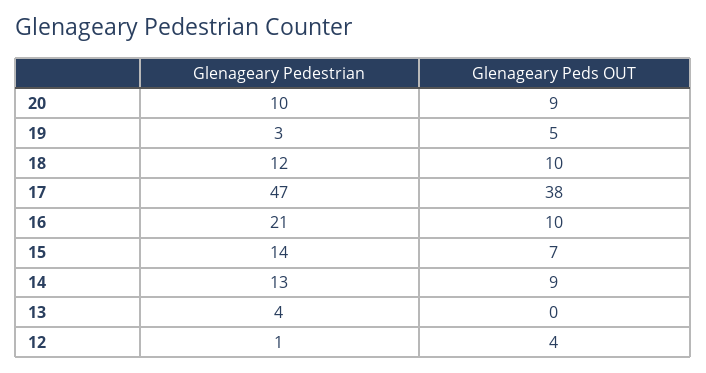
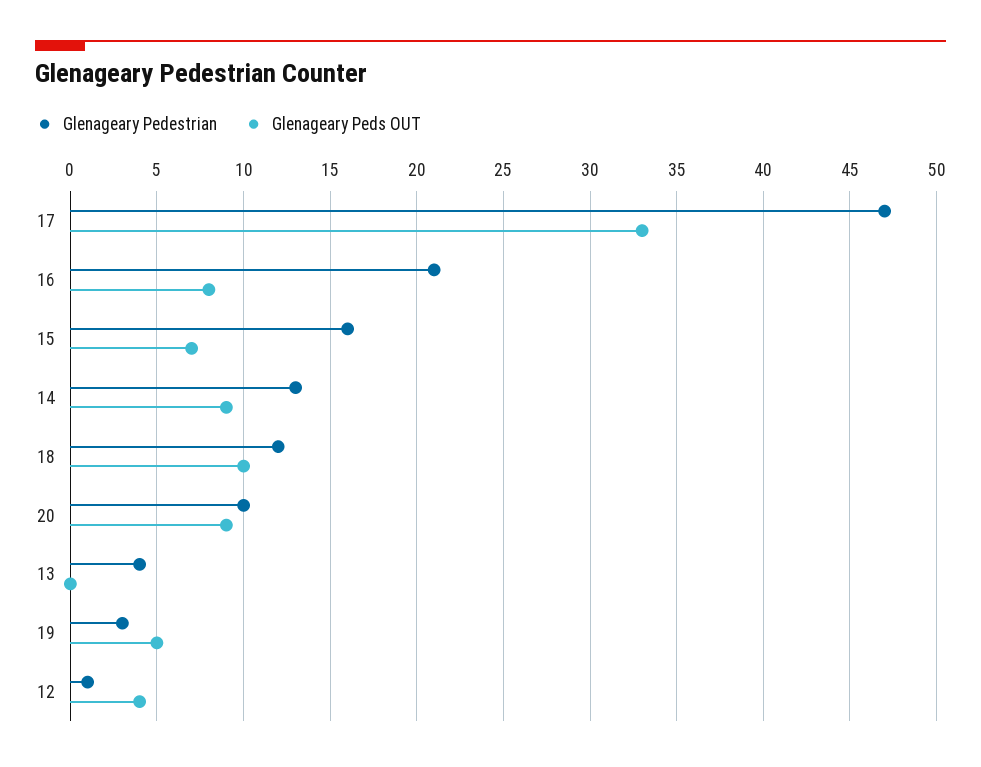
Glenageary Peds OUT, 17: 38 -> 33
Glenageary Peds OUT, 16: 10 -> 8
Glenageary Pedestrian, 15: 14 -> 16

